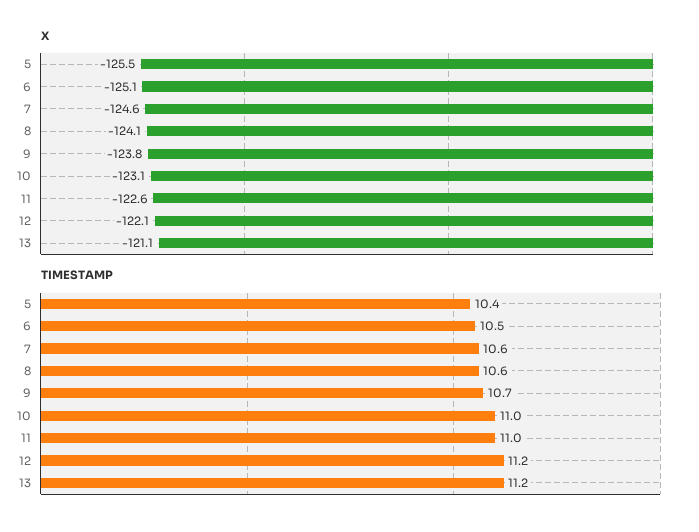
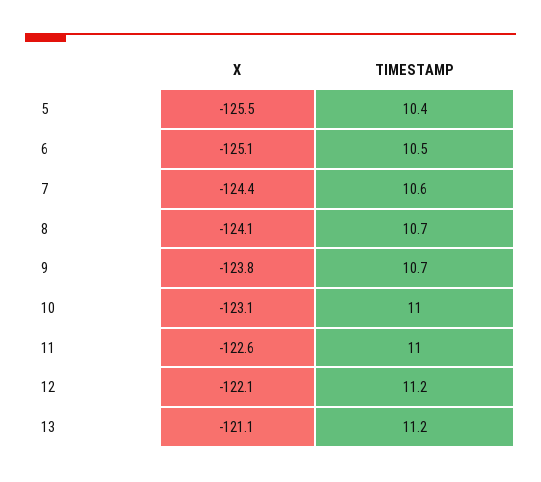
X, 7: -124.6 -> -124.4
TIMESTAMP, 8: 10.6 -> 10.7

